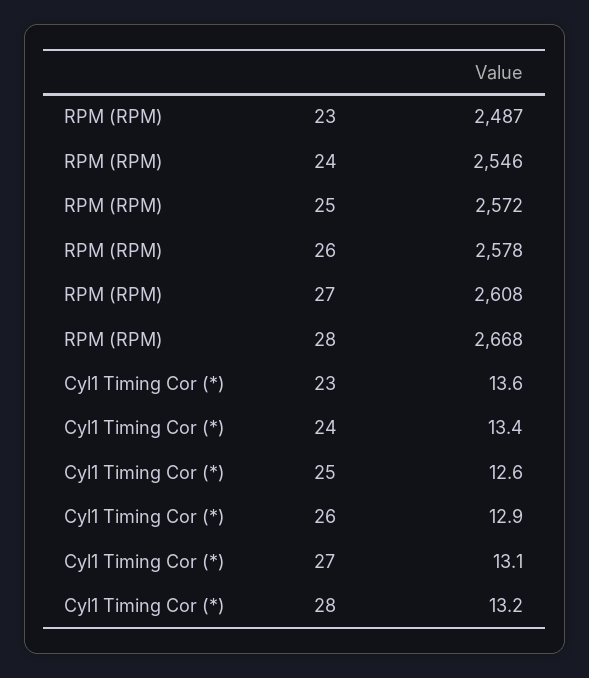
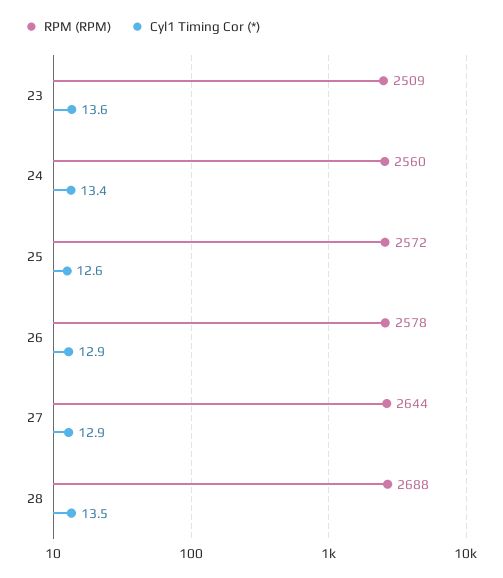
RPM (RPM), 23: 2487 -> 2509
RPM (RPM), 24: 2546 -> 2560
RPM (RPM), 27: 2608 -> 2644
RPM (RPM), 28: 2668 -> 2688
Cyl1 Timing Cor (*), 27: 13.1 -> 12.9
Cyl1 Timing Cor (*), 28: 13.2 -> 13.5

